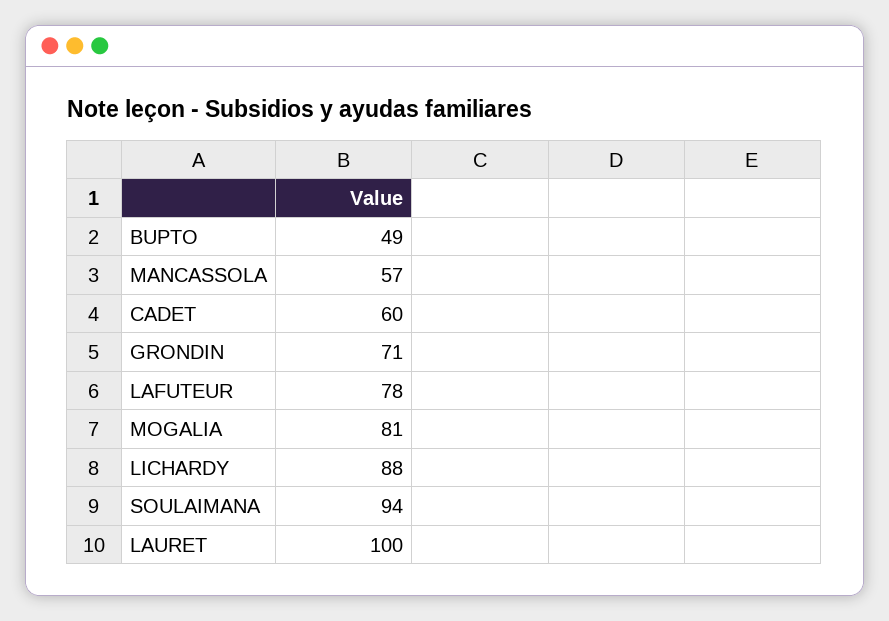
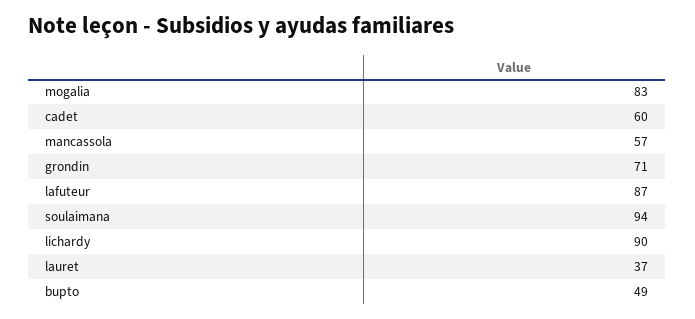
LAFUTEUR: 78 -> 87
MOGALIA: 81 -> 83
LICHARDY: 88 -> 90
LAURET: 100 -> 37

